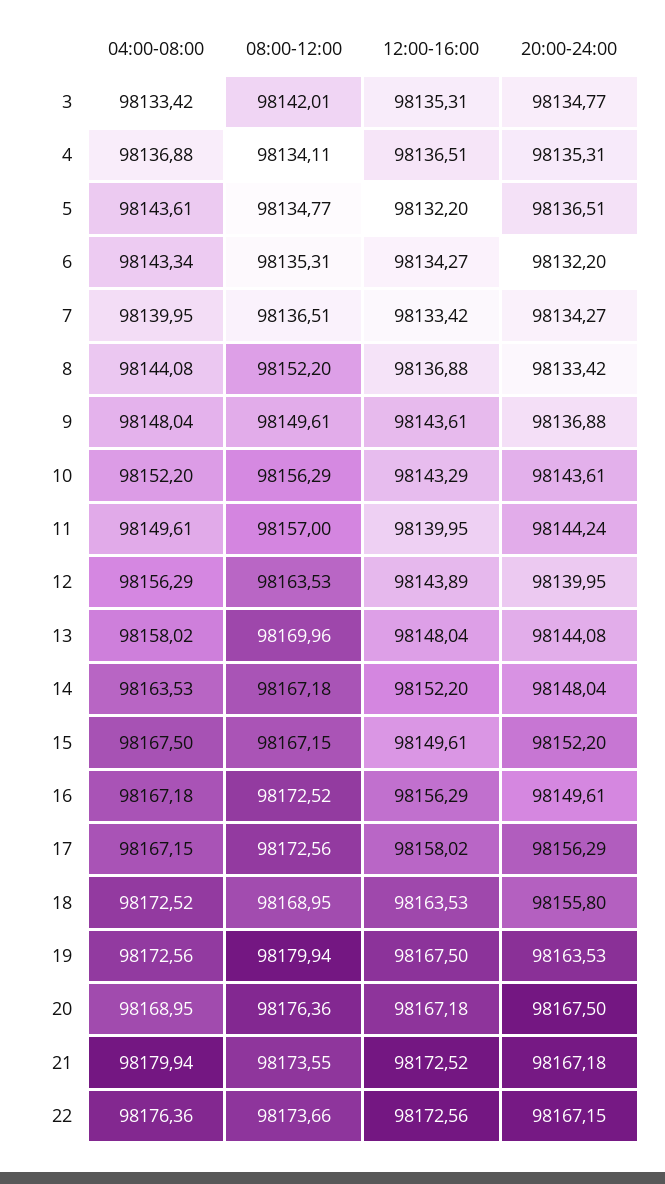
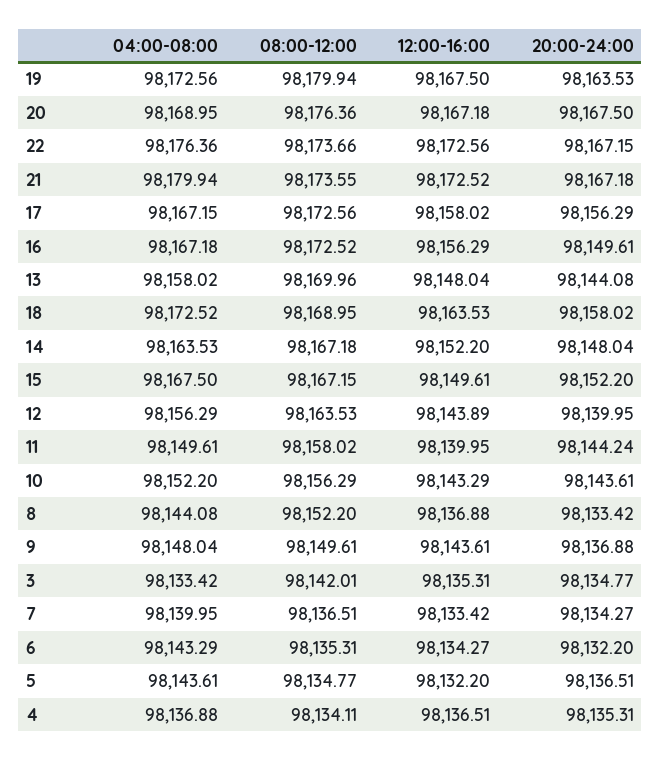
04:00-08:00, 6: 98143.34 -> 98143.29
08:00-12:00, 11: 98157 -> 98158.02
20:00-24:00, 18: 98155.8 -> 98158.02

